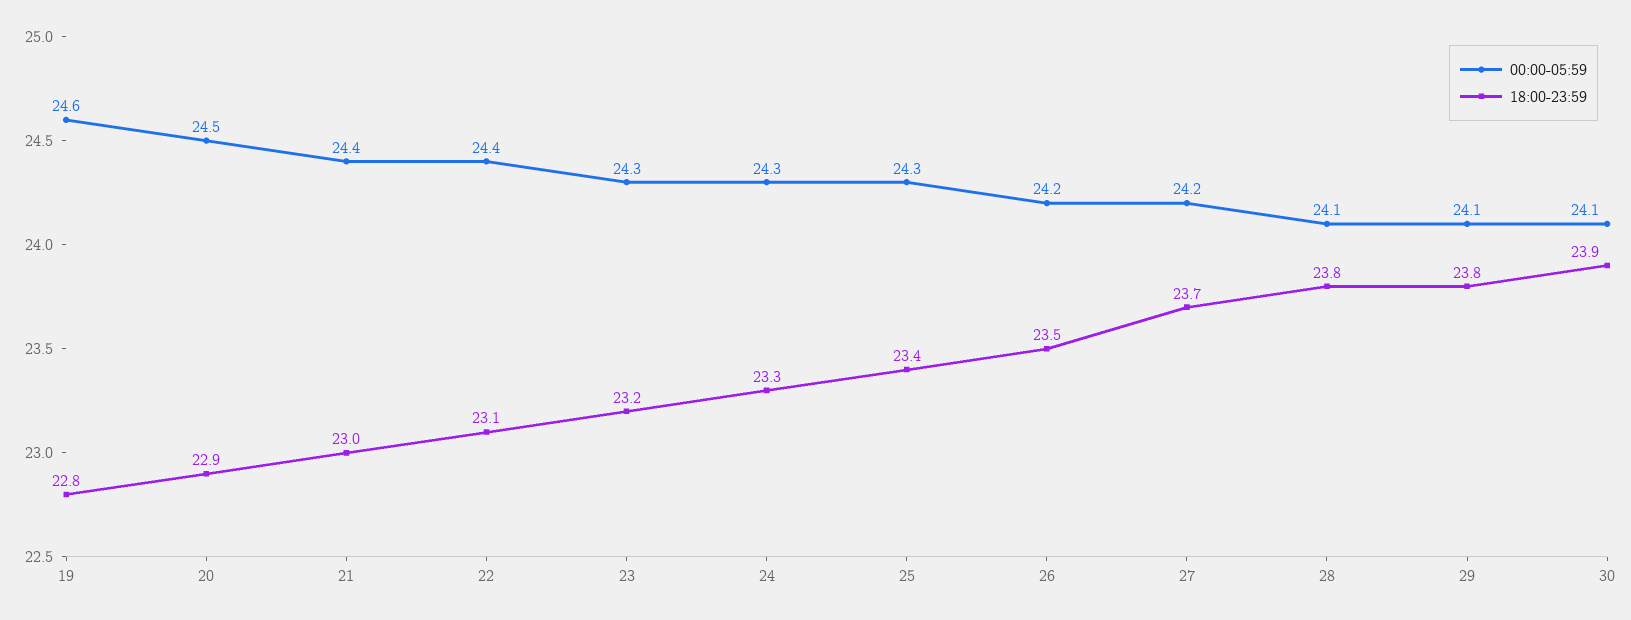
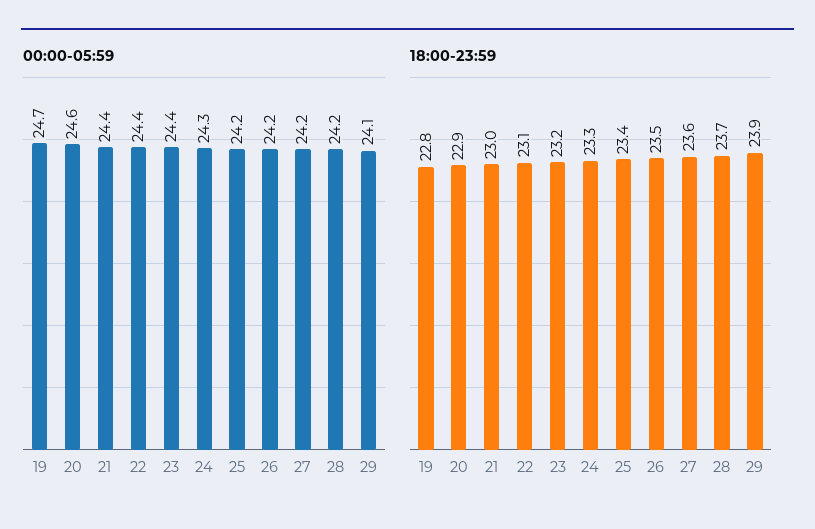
00:00-05:59, 19: 24.6 -> 24.7
00:00-05:59, 20: 24.5 -> 24.6
00:00-05:59, 23: 24.3 -> 24.4
00:00-05:59, 25: 24.3 -> 24.2
18:00-23:59, 27: 23.7 -> 23.6
00:00-05:59, 28: 24.1 -> 24.2
18:00-23:59, 28: 23.8 -> 23.7
18:00-23:59, 29: 23.8 -> 23.9
00:00-05:59, 30: 24.1 -> none
18:00-23:59, 30: 23.9 -> none

